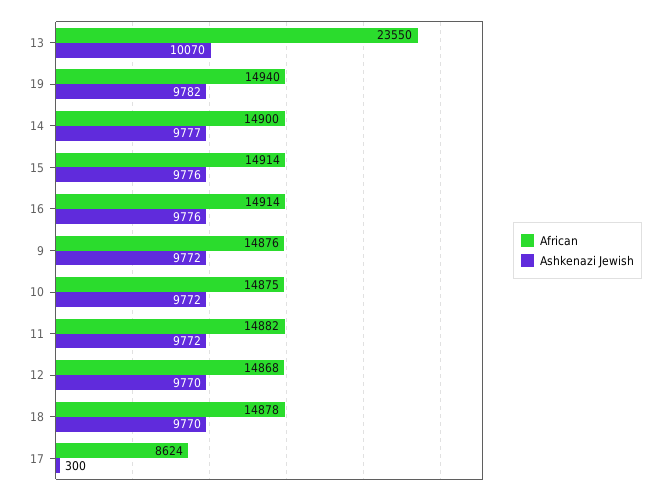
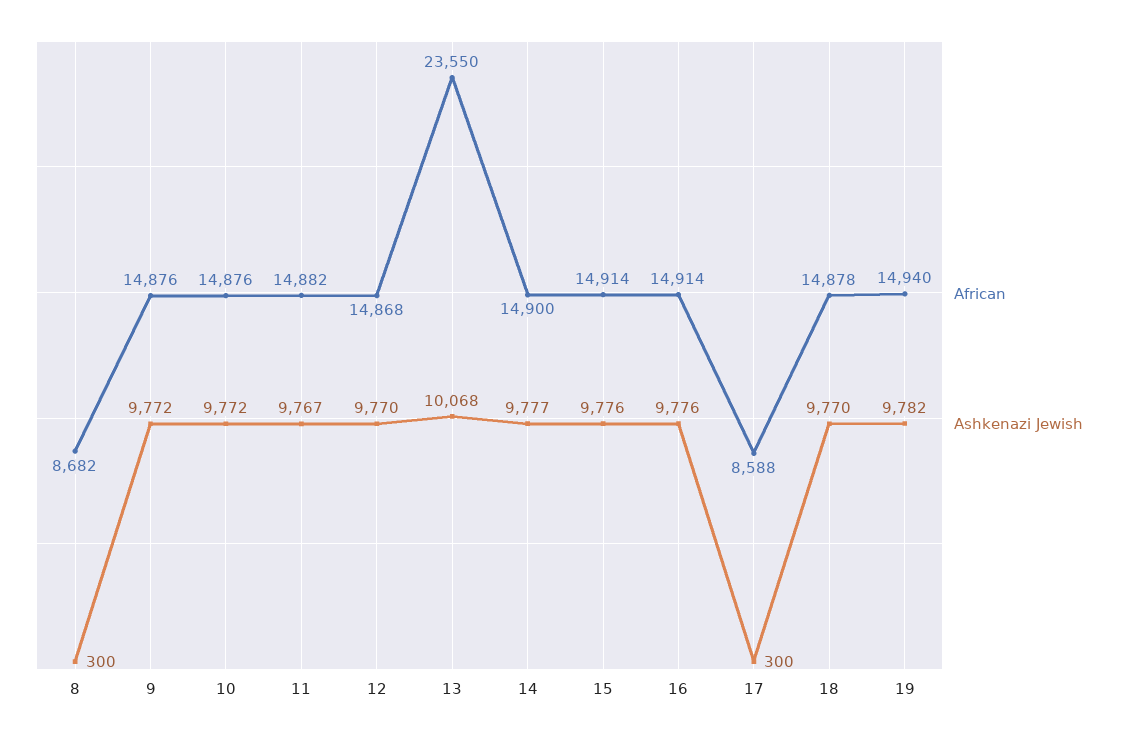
Ashkenazi Jewish, 13: 10070 -> 10068
African, 10: 14875 -> 14876
Ashkenazi Jewish, 11: 9772 -> 9767
African, 17: 8624 -> 8588
African, 8: none -> 8682
Ashkenazi Jewish, 8: none -> 300

